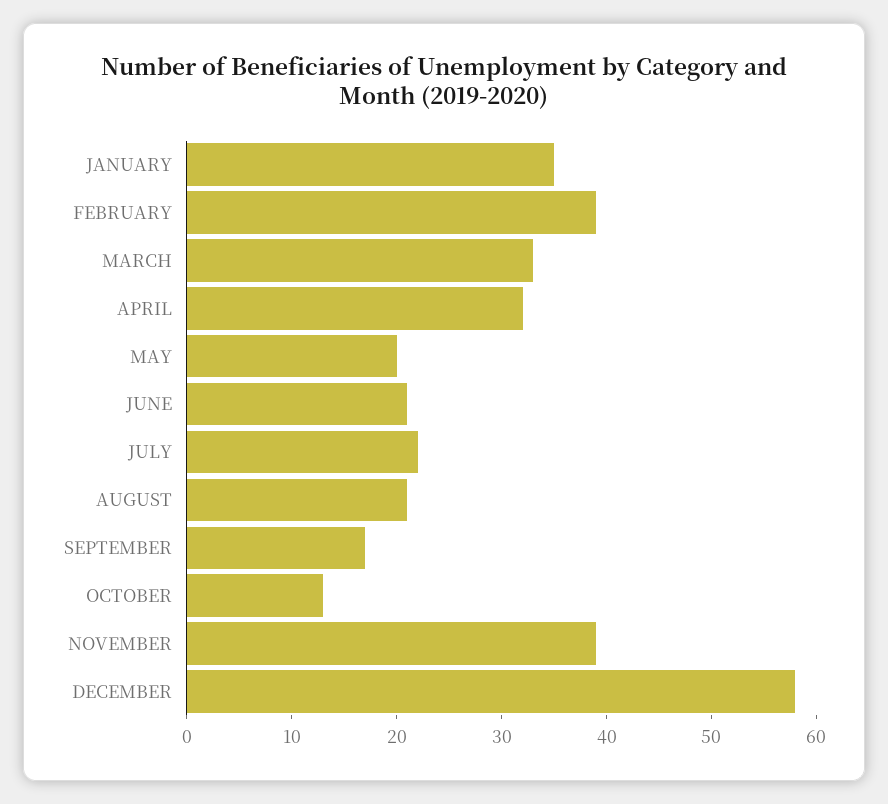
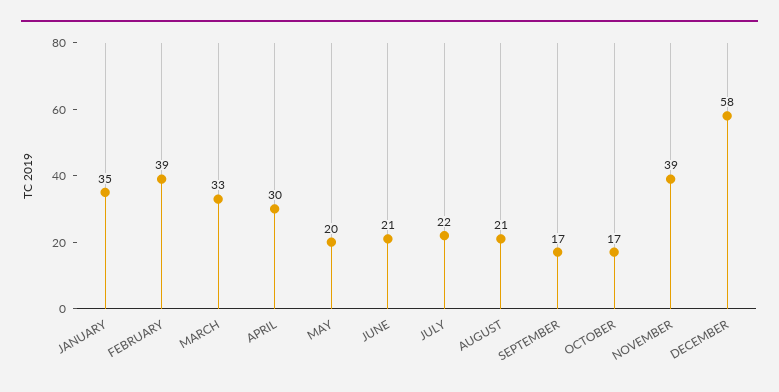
APRIL: 32 -> 30
OCTOBER: 13 -> 17

